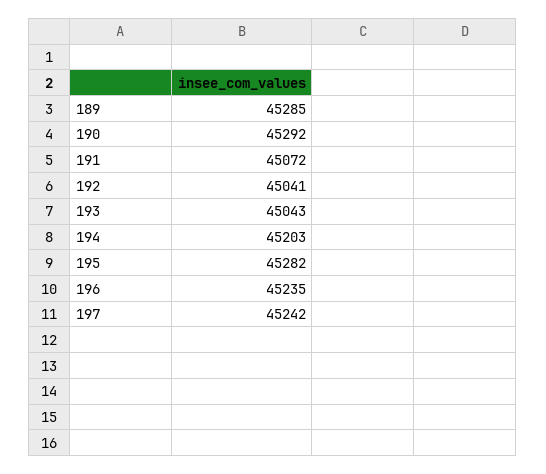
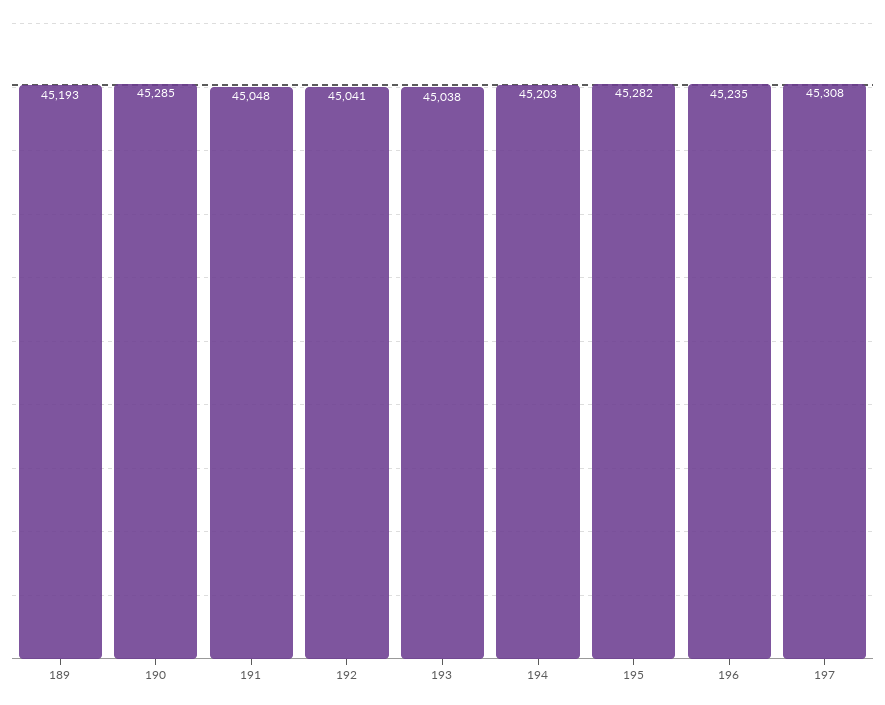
189: 45285 -> 45193
190: 45292 -> 45285
191: 45072 -> 45048
193: 45043 -> 45038
197: 45242 -> 45308

